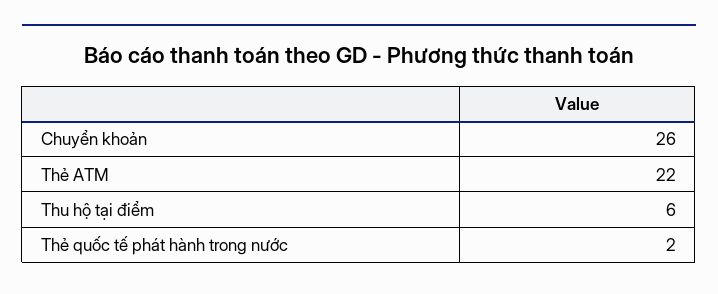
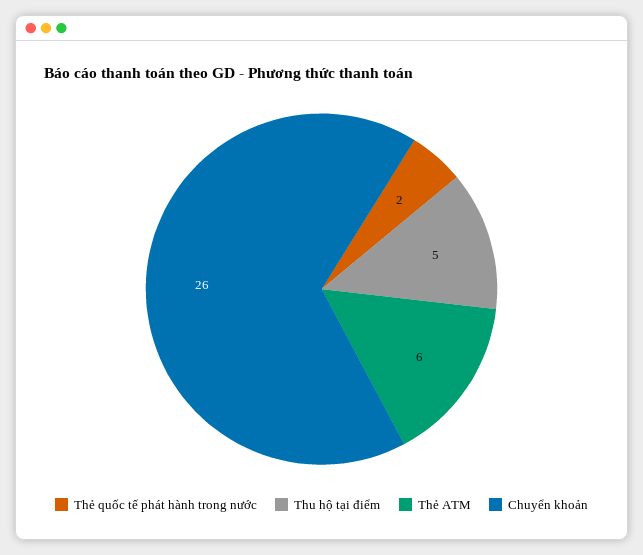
Thẻ ATM: 22 -> 6
Thu hộ tại điểm: 6 -> 5

